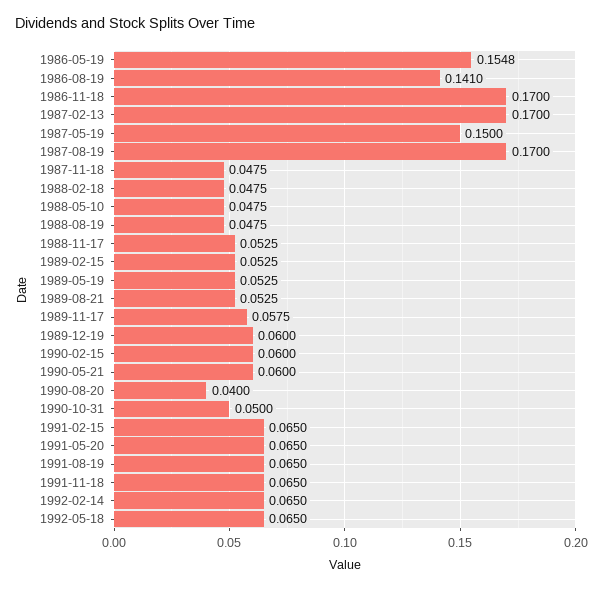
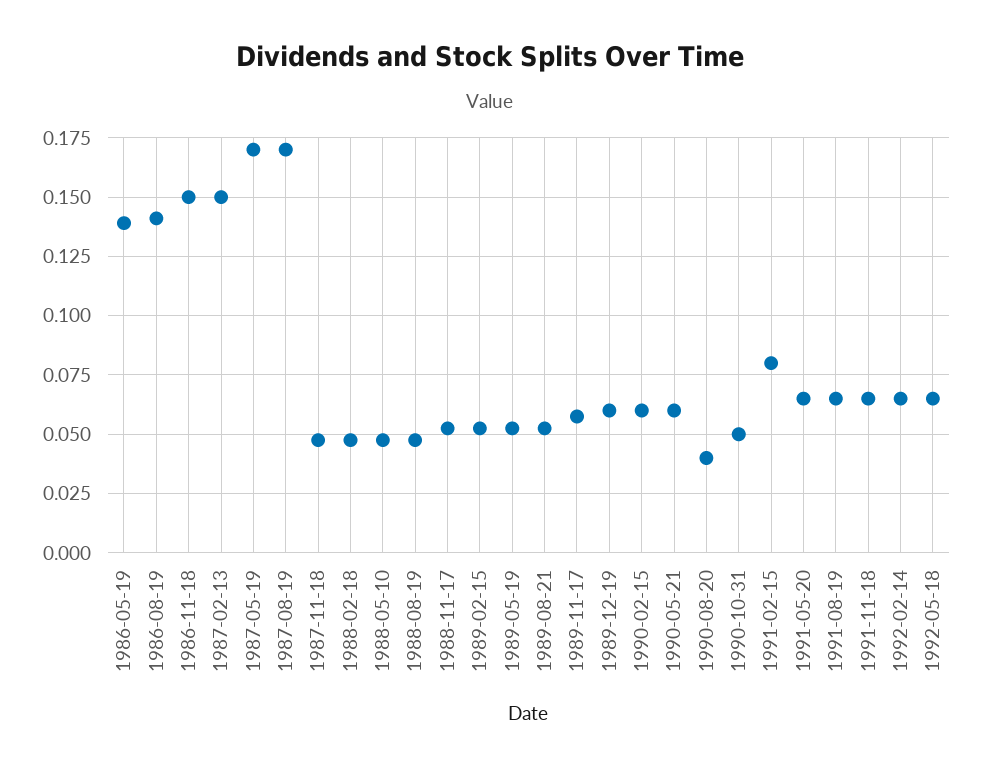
1986-05-19: 0.1548 -> 0.14
1986-11-18: 0.17 -> 0.15
1987-02-13: 0.17 -> 0.15
1987-05-19: 0.15 -> 0.17
1991-02-15: 0.065 -> 0.08

